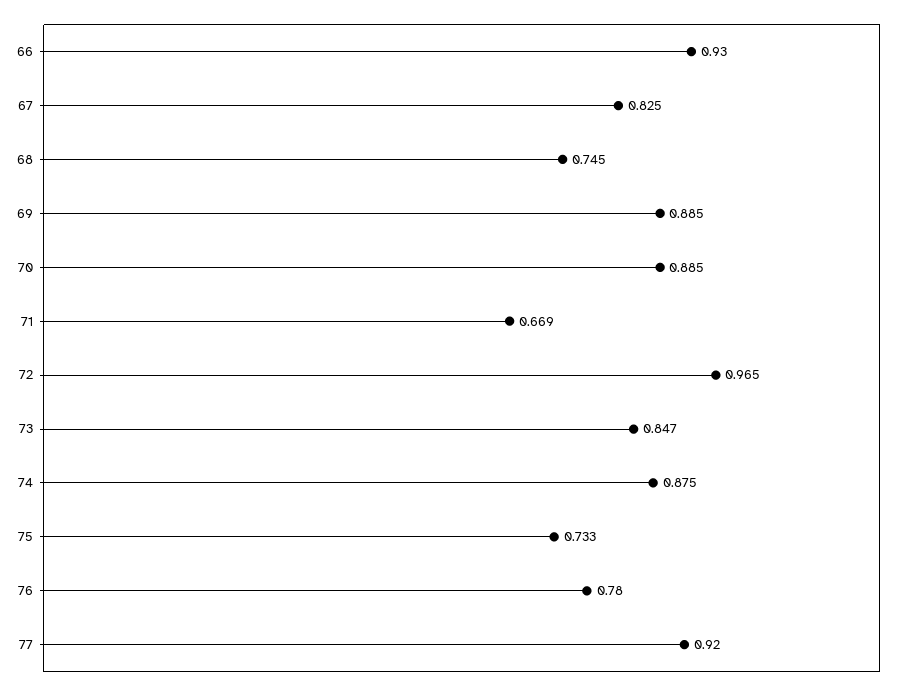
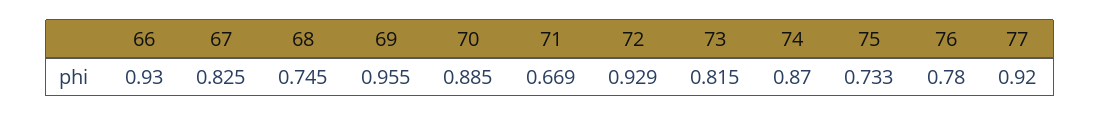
69: 0.885 -> 0.955
72: 0.965 -> 0.929
73: 0.847 -> 0.815
74: 0.875 -> 0.87

